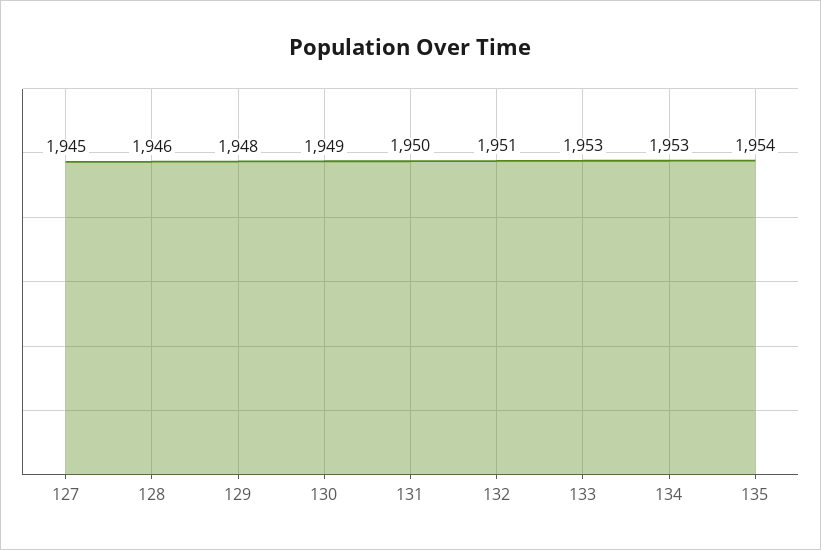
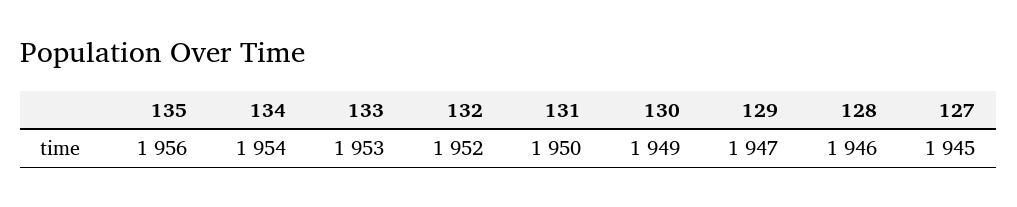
129: 1948 -> 1947
132: 1951 -> 1952
134: 1953 -> 1954
135: 1954 -> 1956

